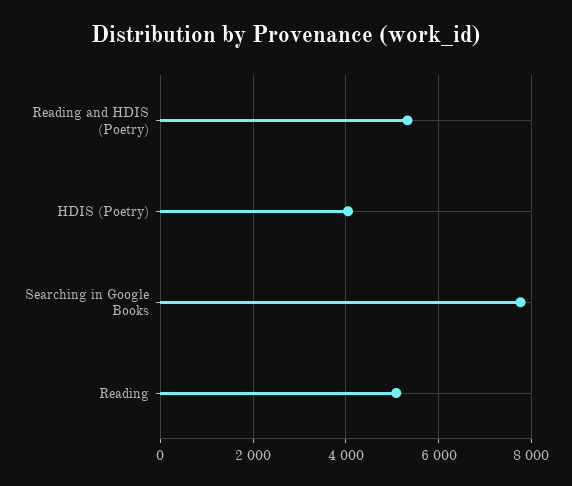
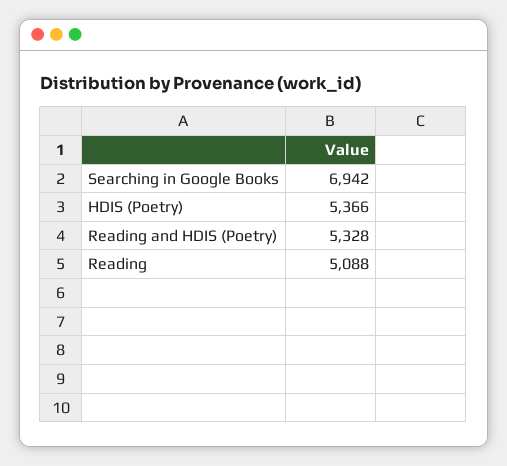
HDIS (Poetry): 4000 -> 5366
Searching in Google Books: 7800 -> 6942

